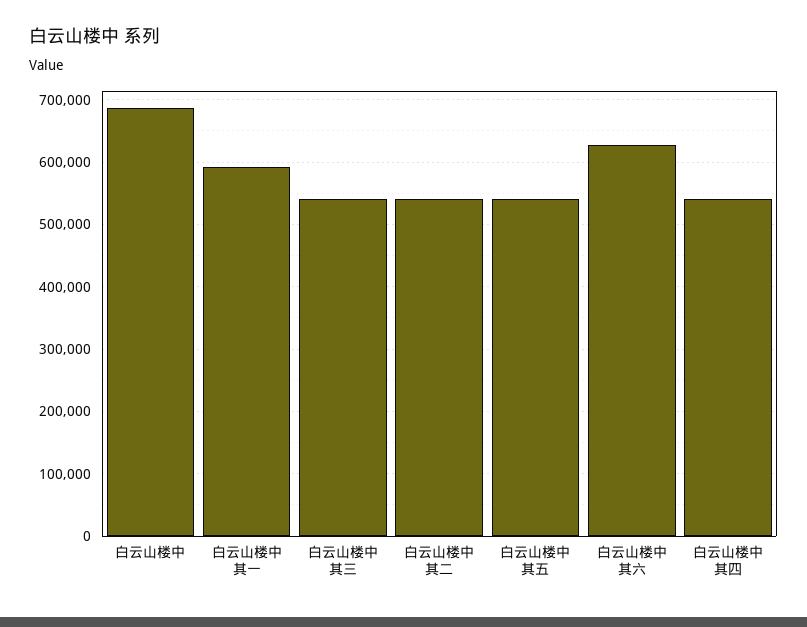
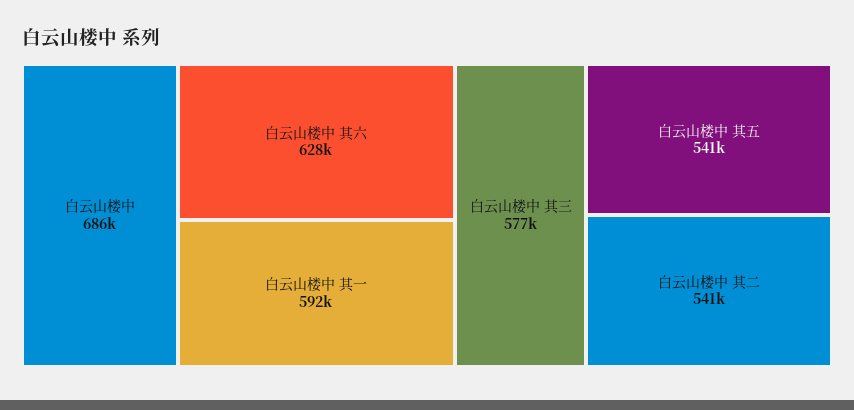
白云山楼中 其三: 540000 -> 577000
白云山楼中 其四: 540000 -> none

